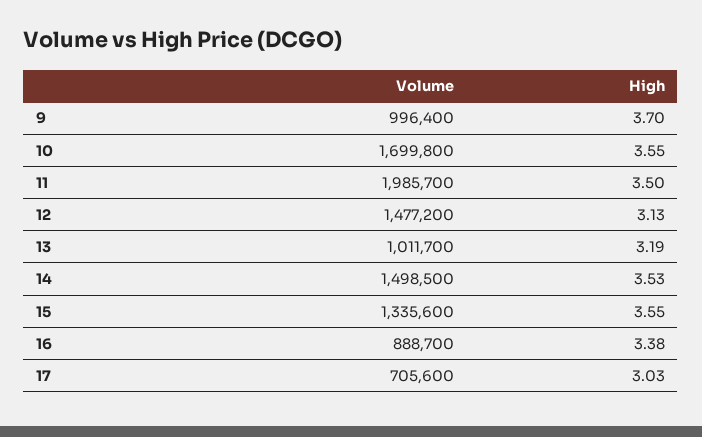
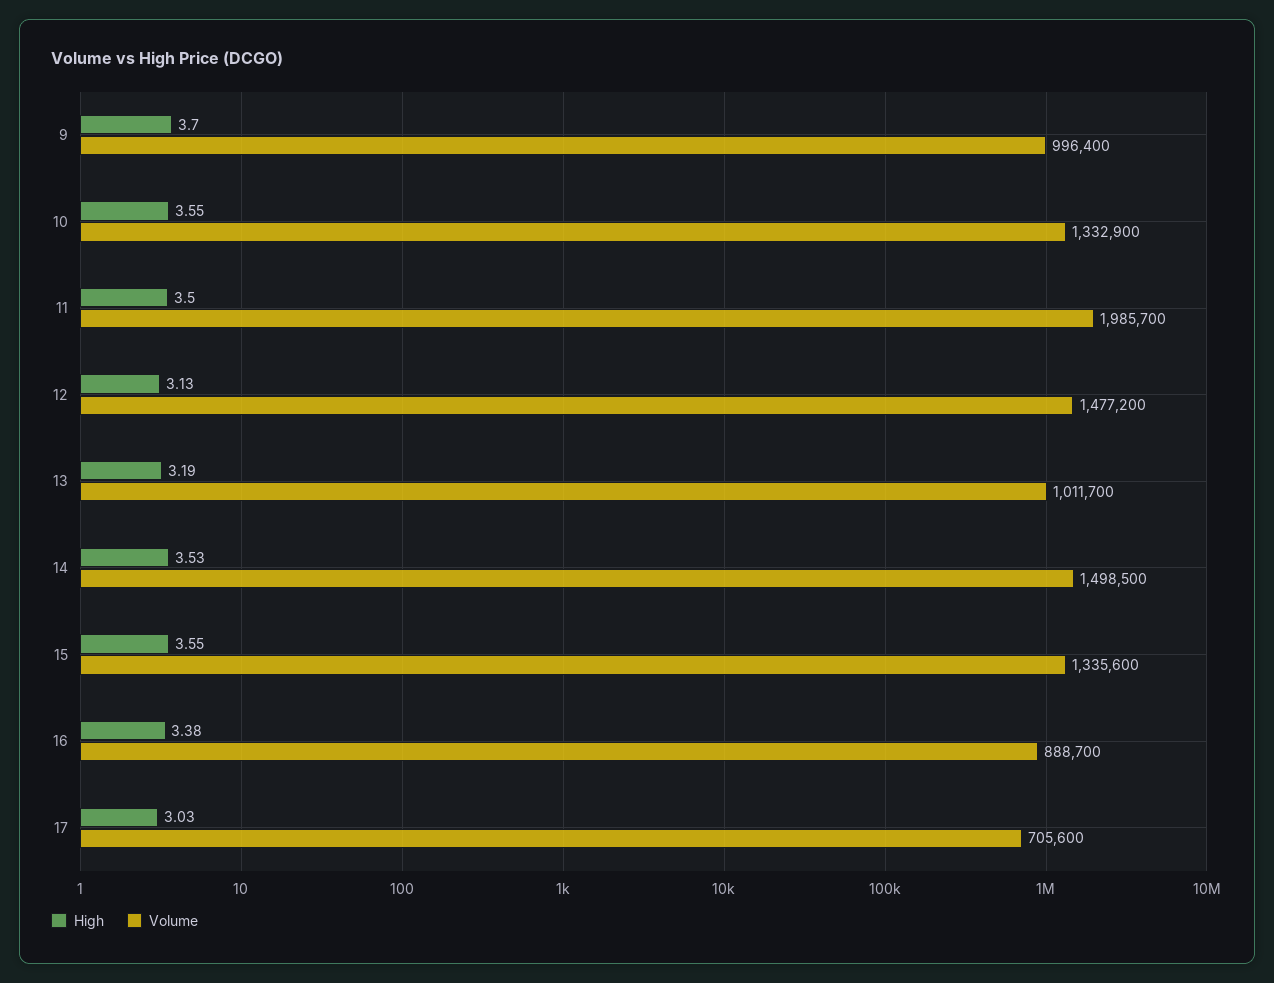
Volume, 10: 1699800 -> 1332900

